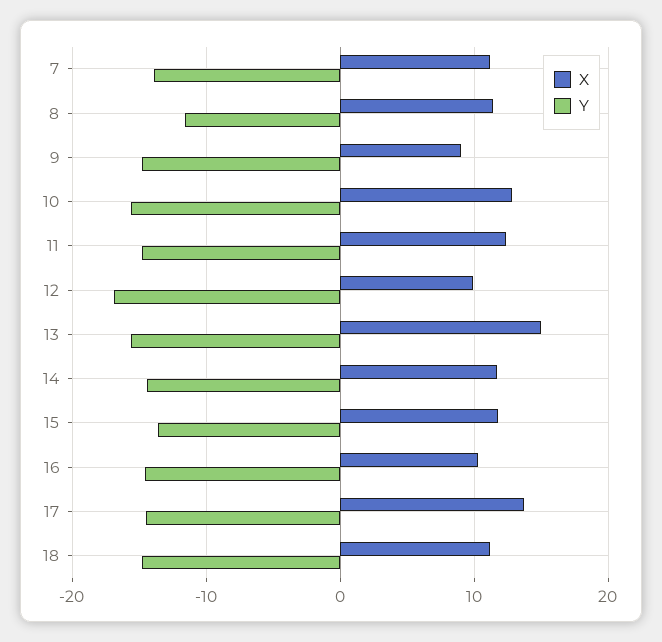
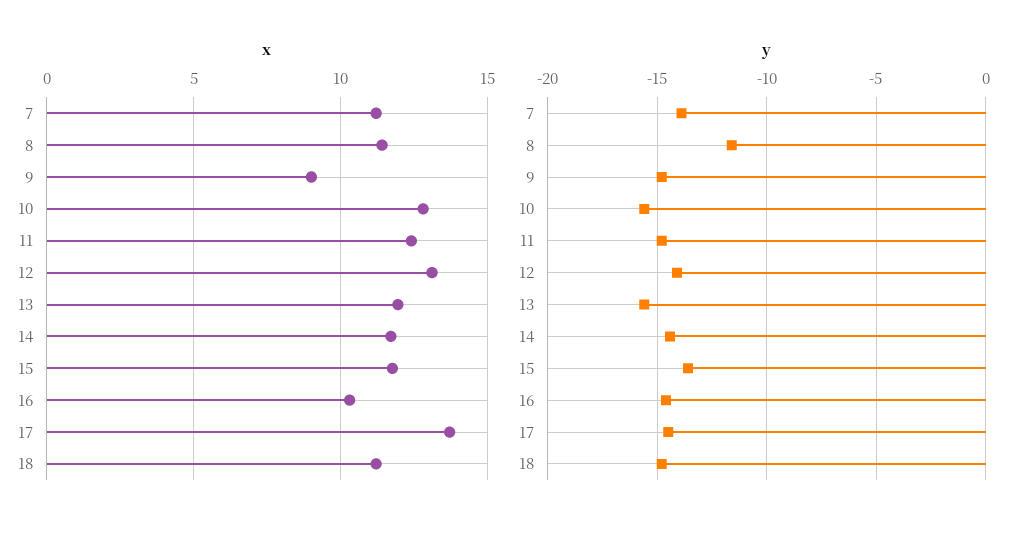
X, 12: 10 -> 13
Y, 12: -17 -> -14
X, 13: 15 -> 12

